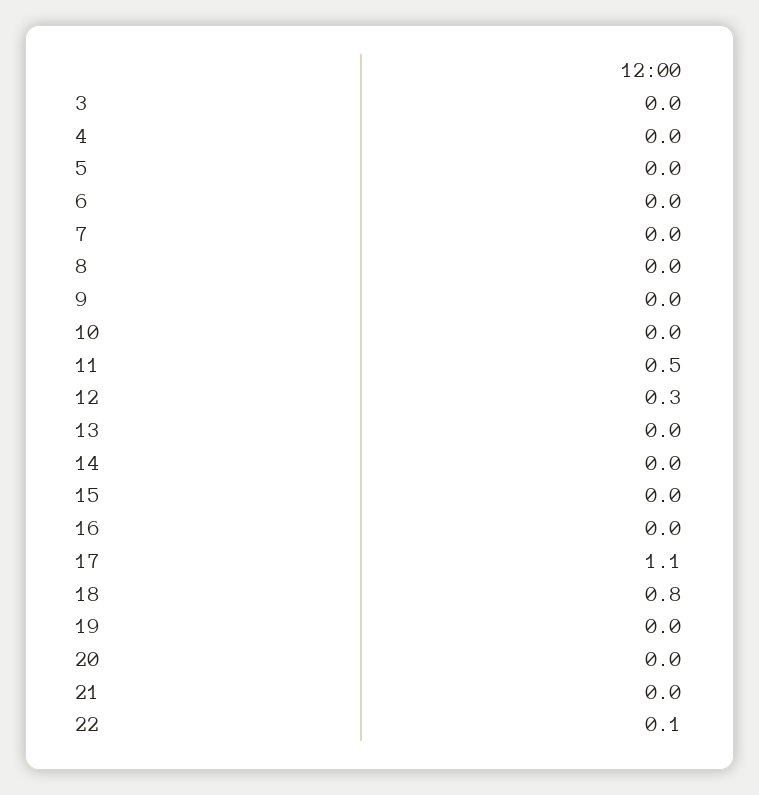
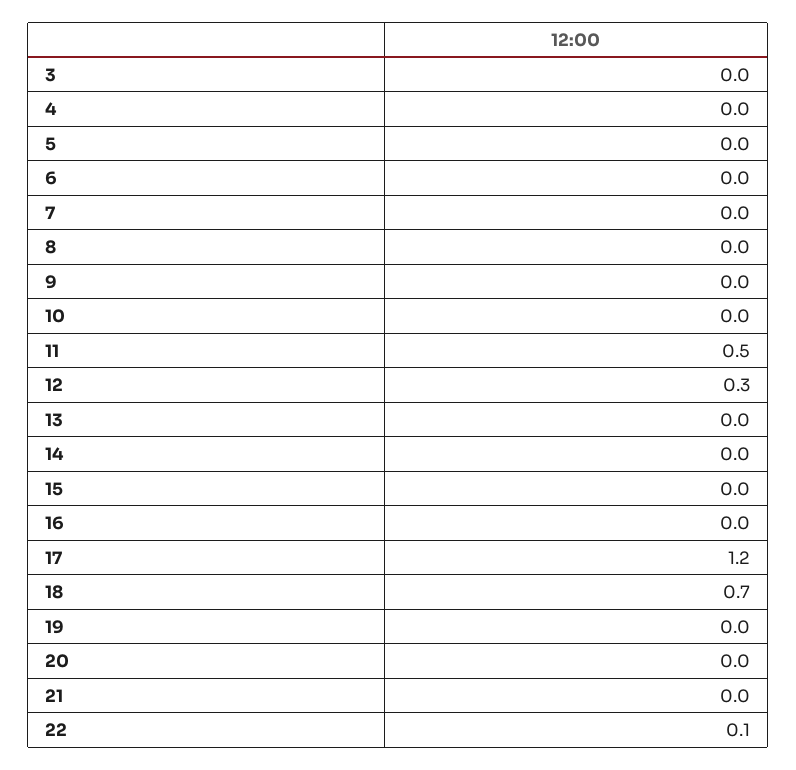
17: 1.1 -> 1.2
18: 0.8 -> 0.7

